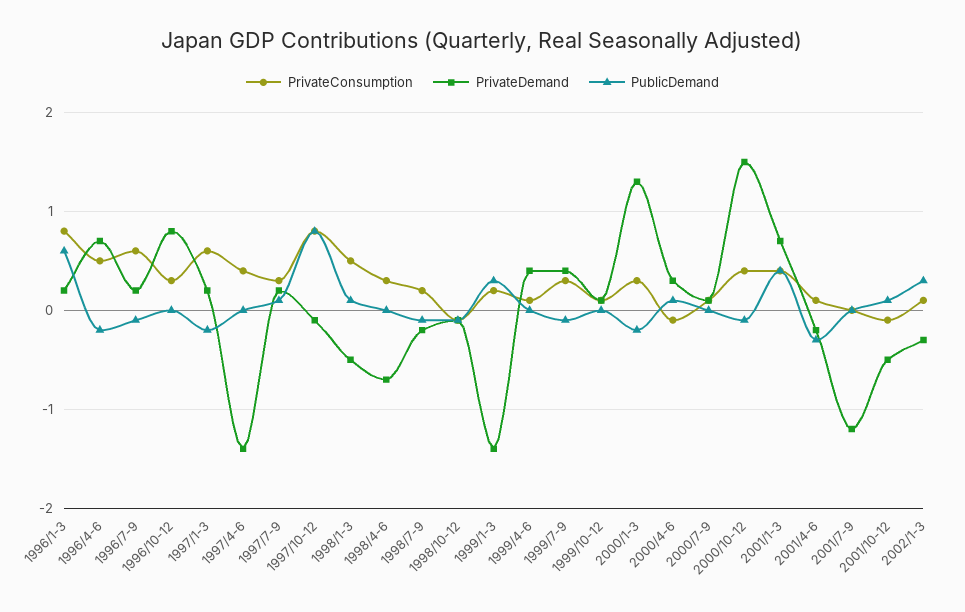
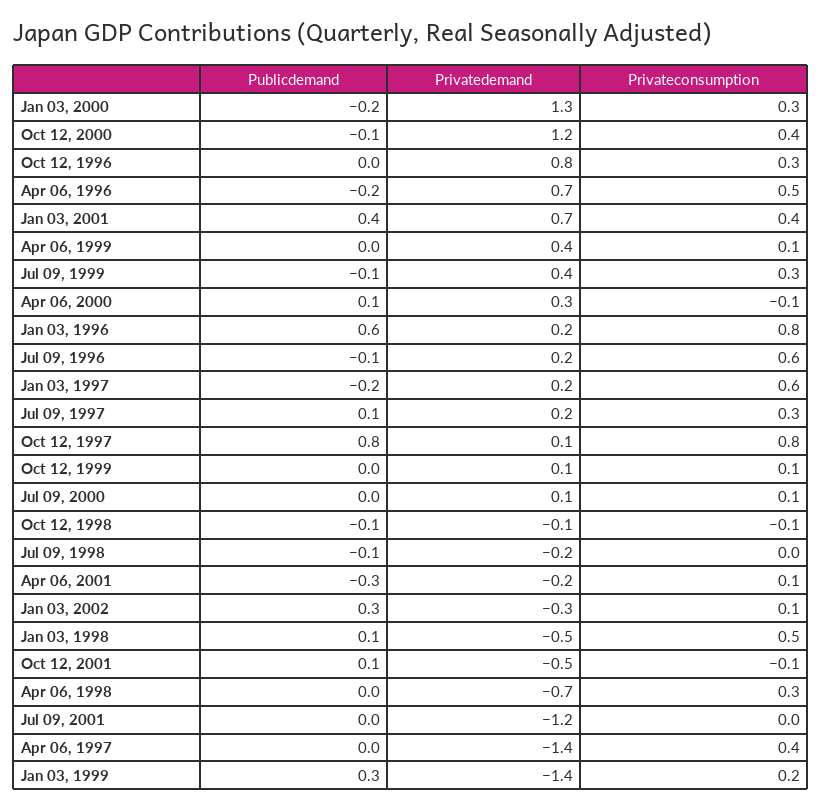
PrivateDemand, 1997/10-12: -0.1 -> 0.1
PrivateConsumption, 1998/7-9: 0.2 -> 0
PrivateDemand, 2000/10-12: 1.5 -> 1.2

